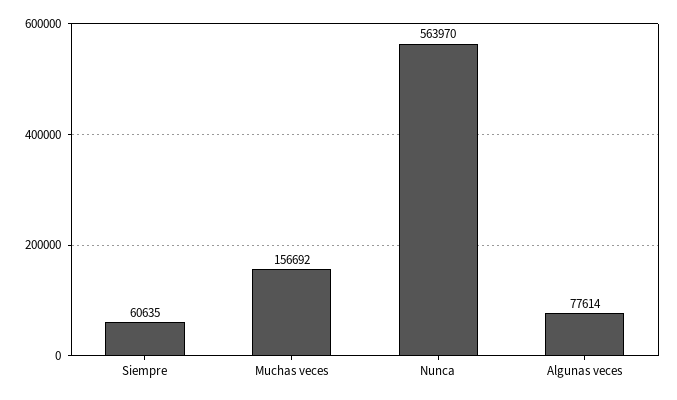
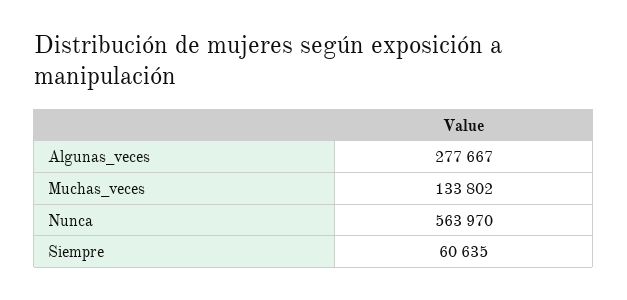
Muchas veces: 156692 -> 133802
Algunas veces: 77614 -> 277667

